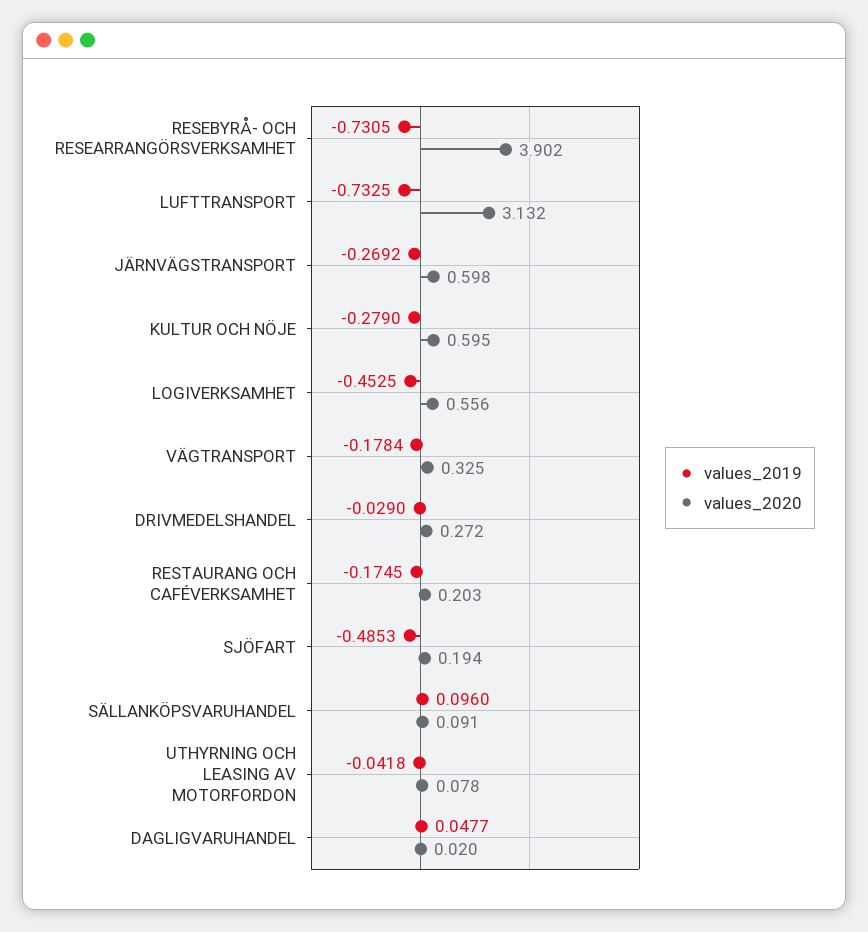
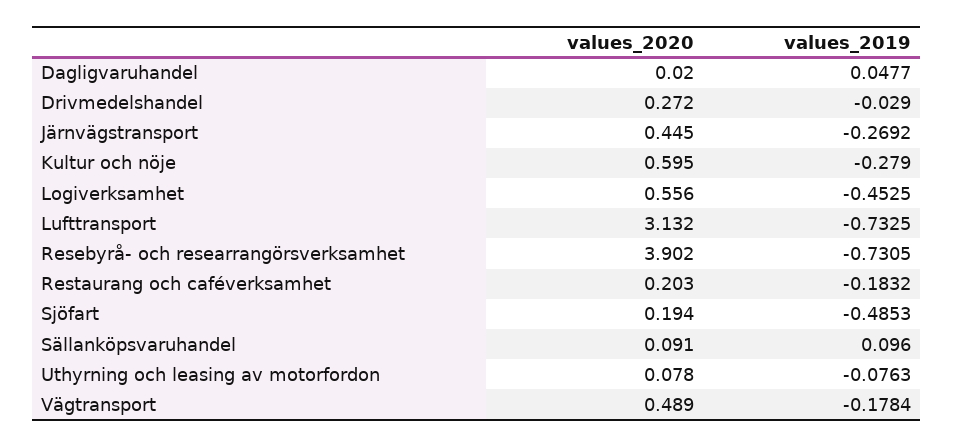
values_2020, JÄRNVÄGSTRANSPORT: 0.598 -> 0.445
values_2020, VÄGTRANSPORT: 0.325 -> 0.489
values_2019, RESTAURANG OCH CAFÉVERKSAMHET: -0.1745 -> -0.1832
values_2019, UTHYRNING OCH LEASING AV MOTORFORDON: -0.0418 -> -0.0763

